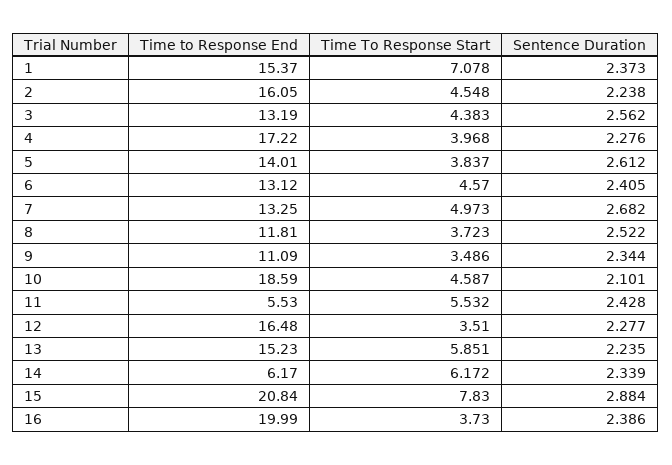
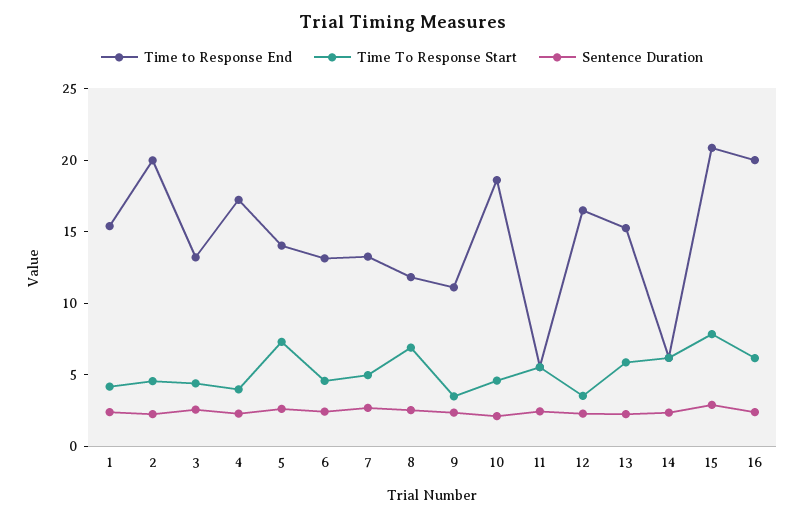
Time To Response Start, 1: 7.078 -> 4
Time to Response End, 2: 16.05 -> 20
Time To Response Start, 5: 3.837 -> 7
Time To Response Start, 8: 3.723 -> 7
Time To Response Start, 16: 3.73 -> 6

